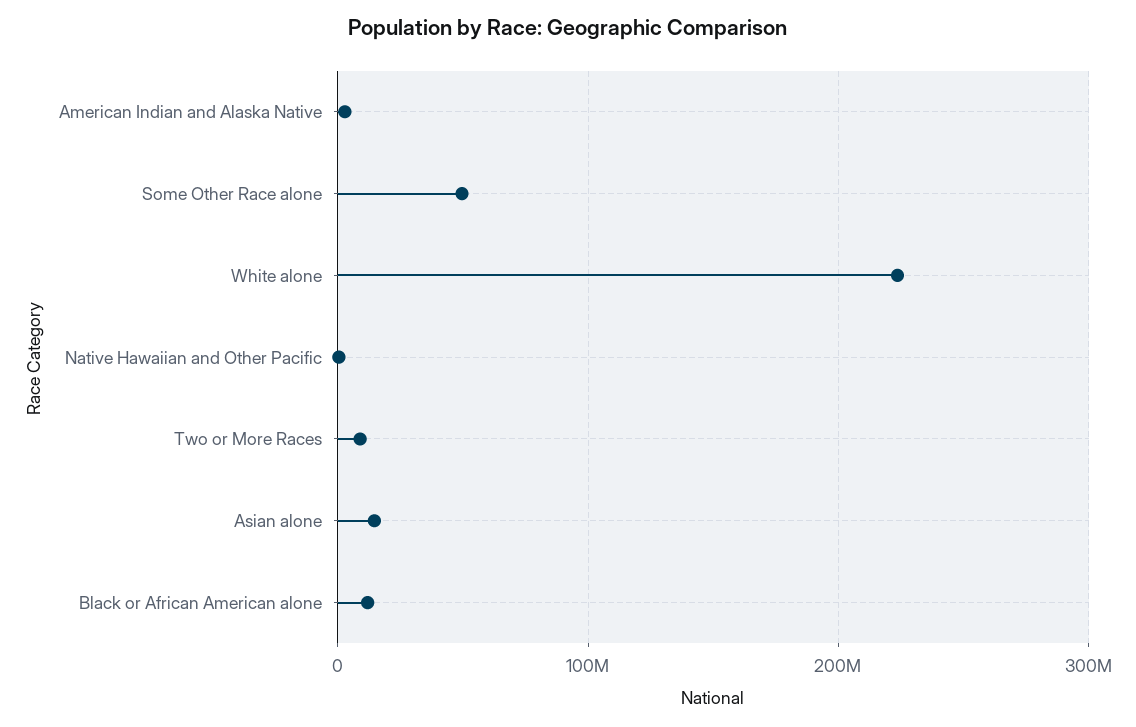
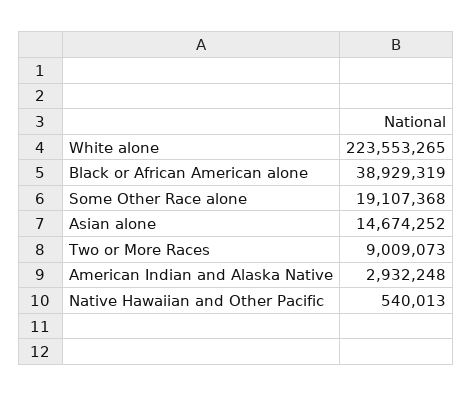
Some Other Race alone: 50000000 -> 19107368
Black or African American alone: 10000000 -> 38929319

